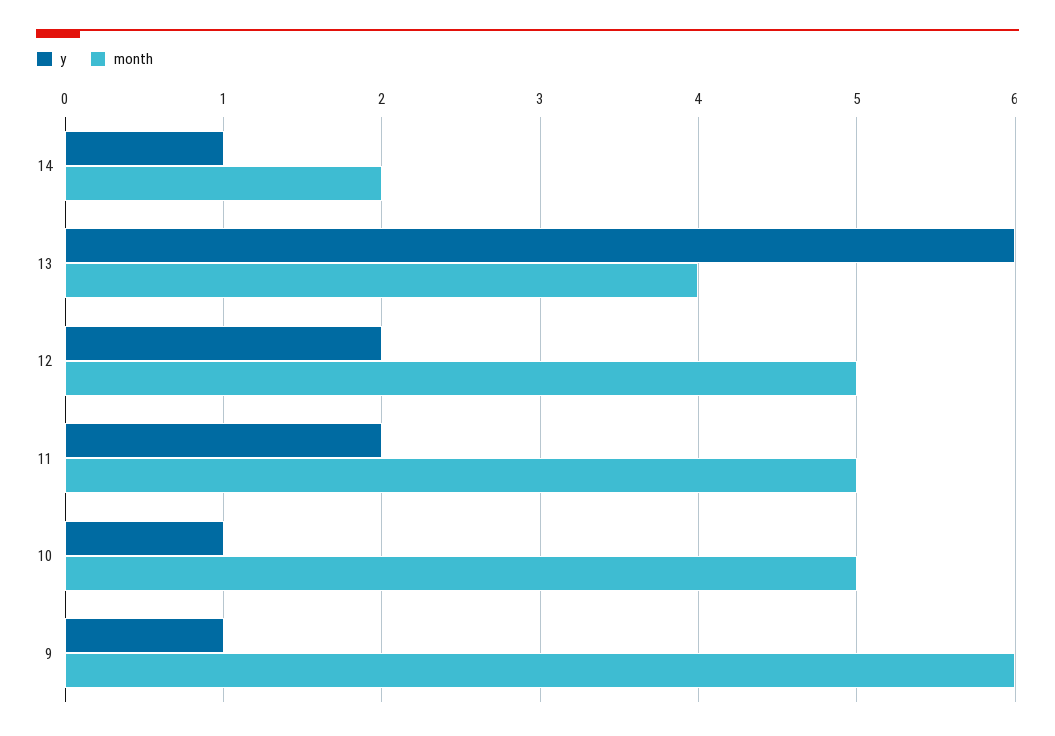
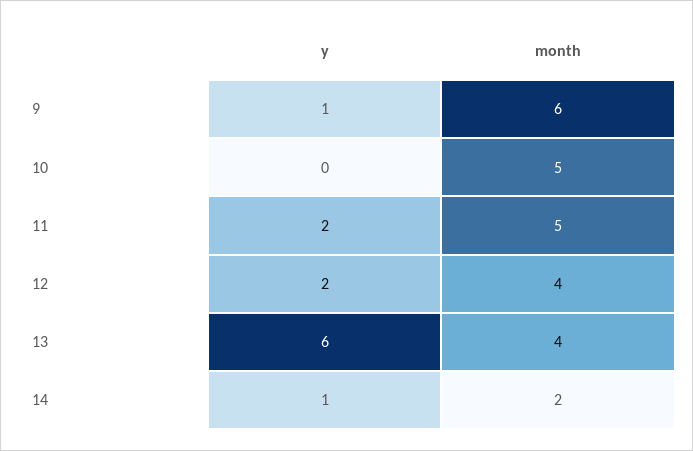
month, 12: 5 -> 4
y, 10: 1 -> 0

